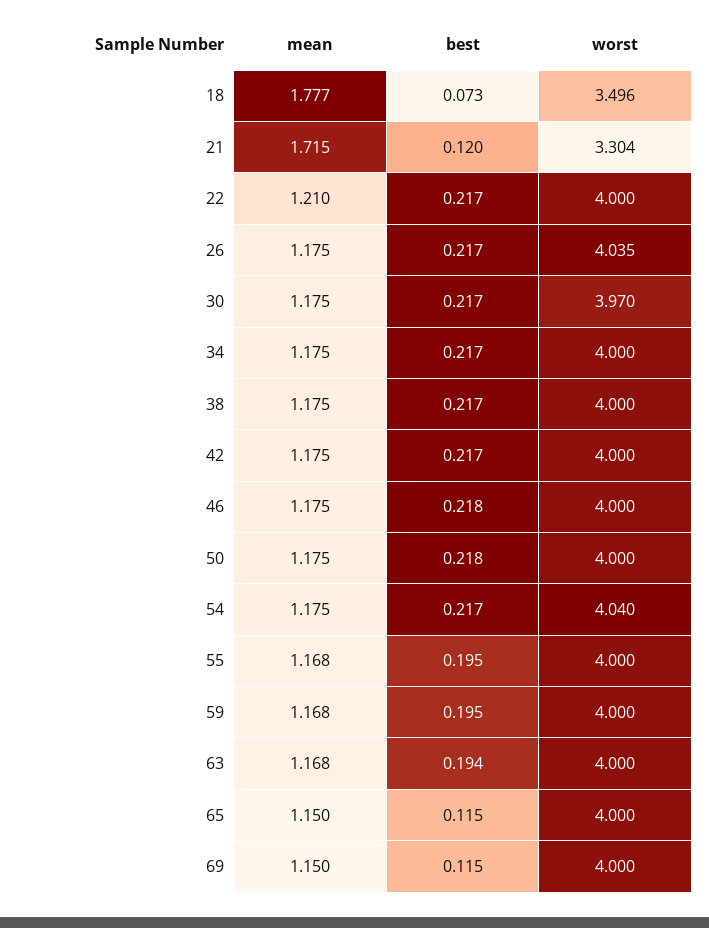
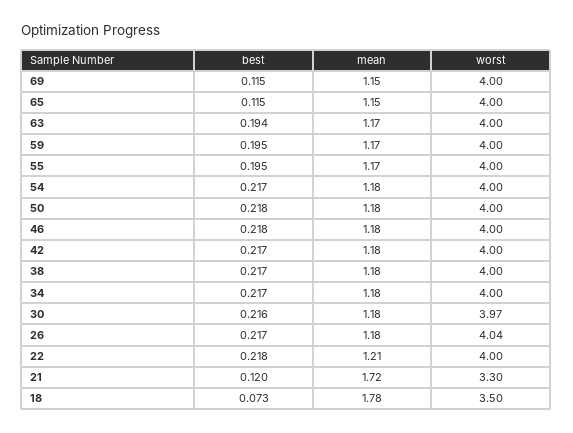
best, 22: 0.217 -> 0.218
best, 30: 0.217 -> 0.216
worst, 54: 4.04 -> 4

